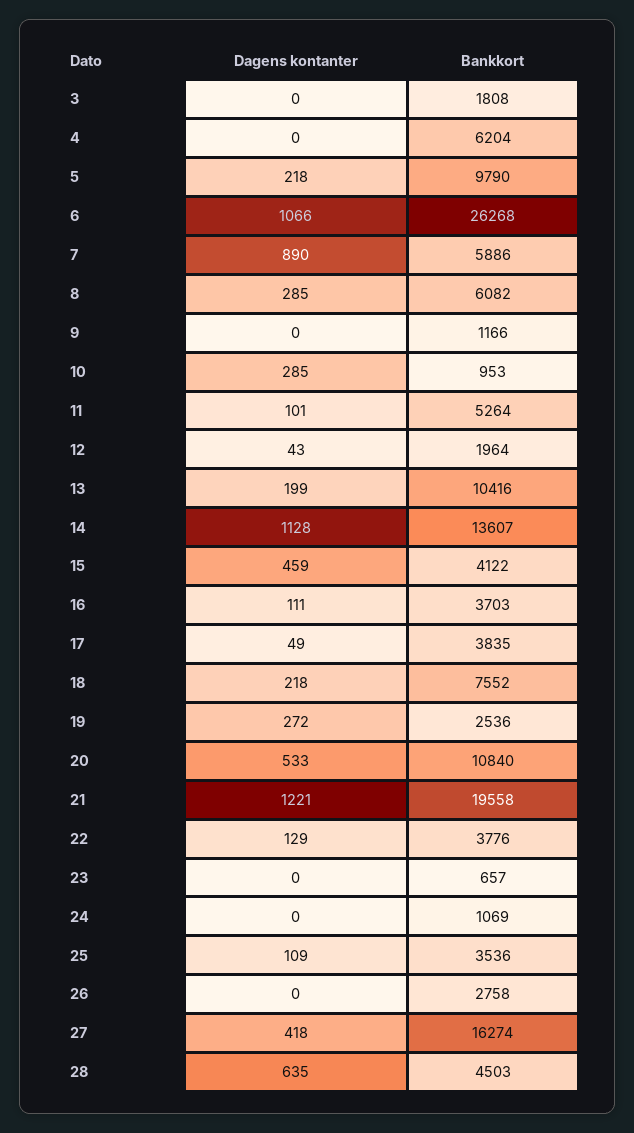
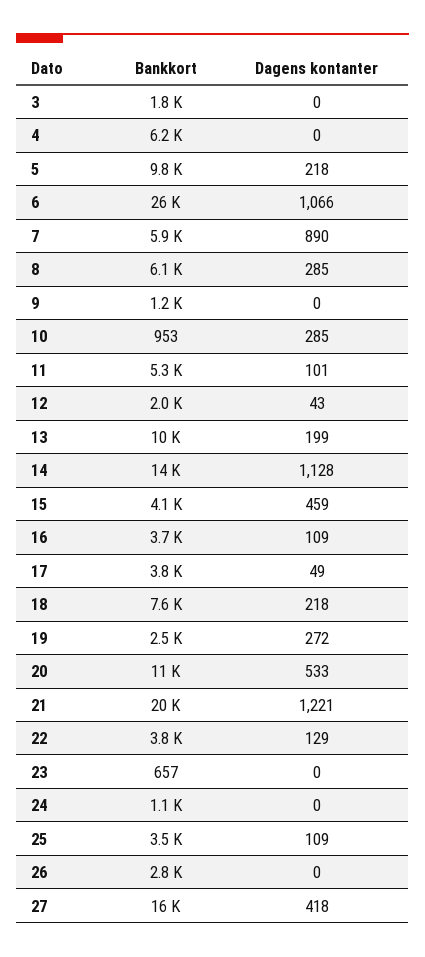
Dagens kontanter, 16: 111 -> 109
Dagens kontanter, 28: 635 -> none
Bankkort, 28: 4503 -> none

